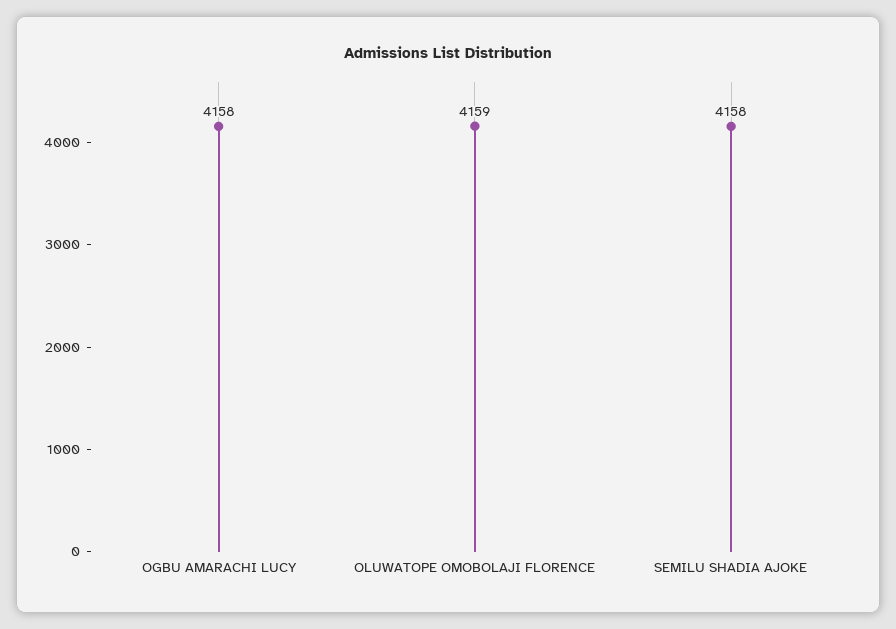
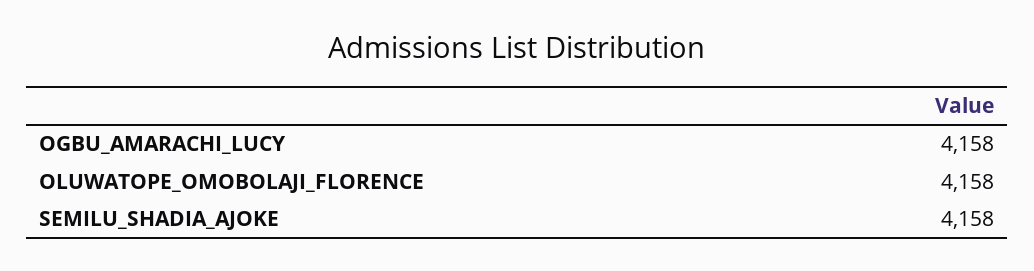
OLUWATOPE OMOBOLAJI FLORENCE: 4159 -> 4158

